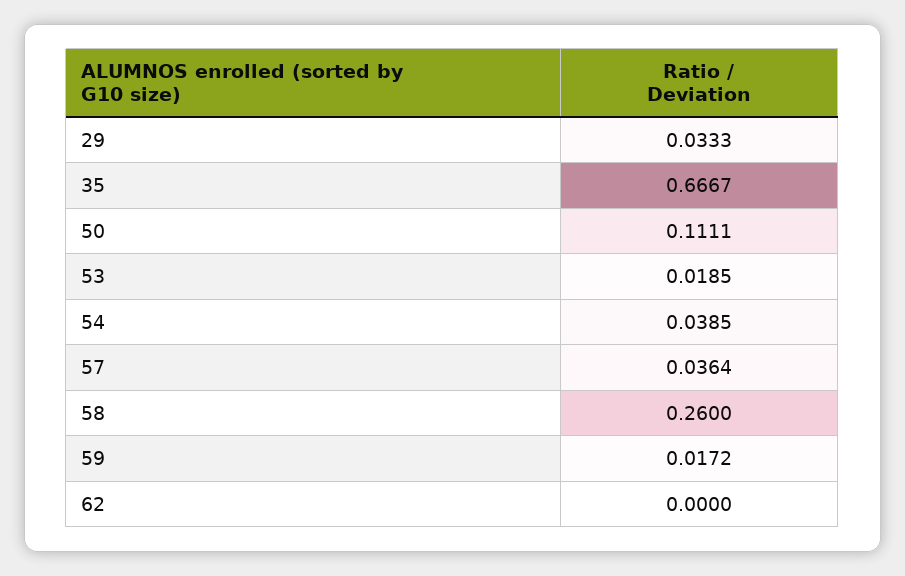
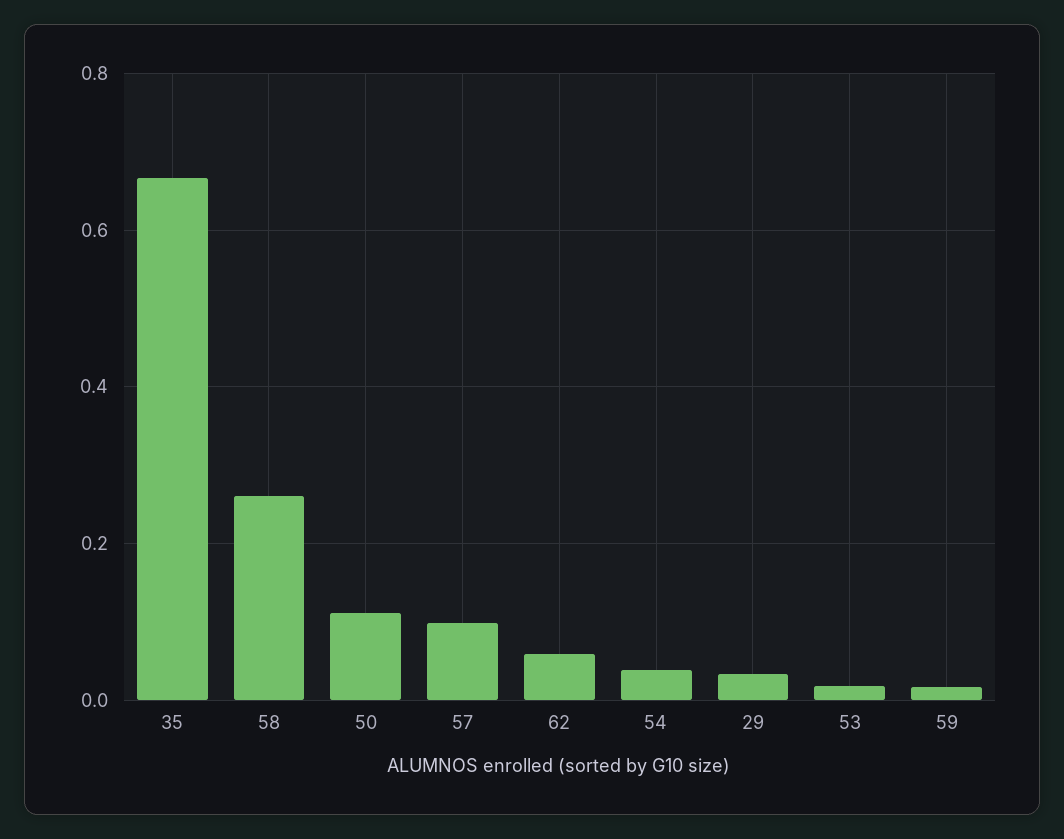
57: 0.0364 -> 0.1
62: 0 -> 0.06

